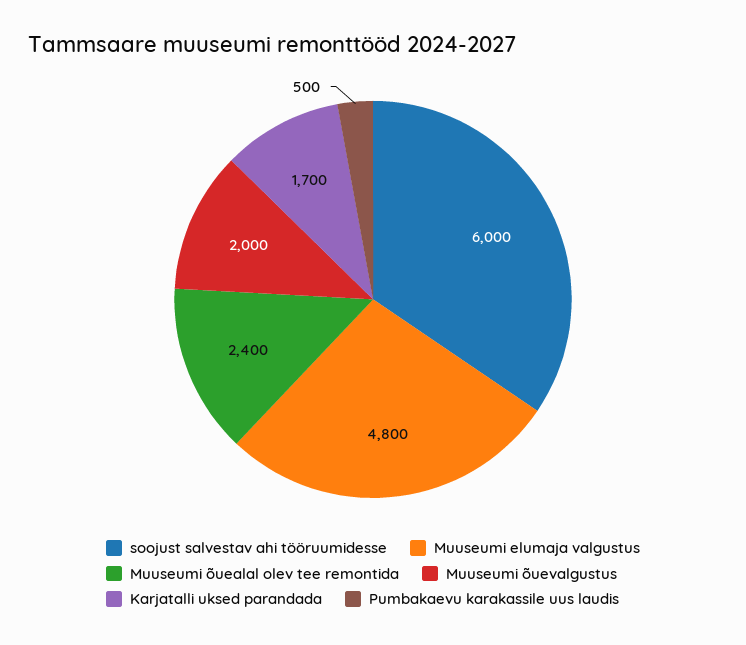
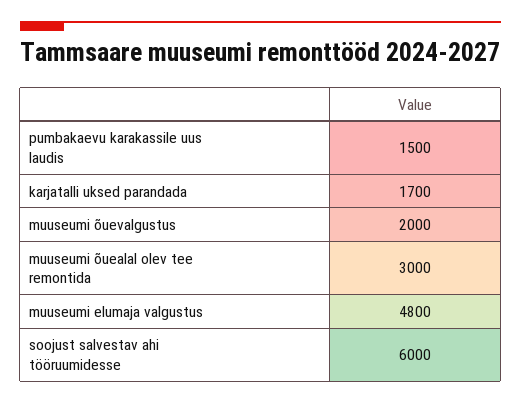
Muuseumi õuealal olev tee remontida: 2400 -> 3000
Pumbakaevu karakassile uus laudis: 500 -> 1500

